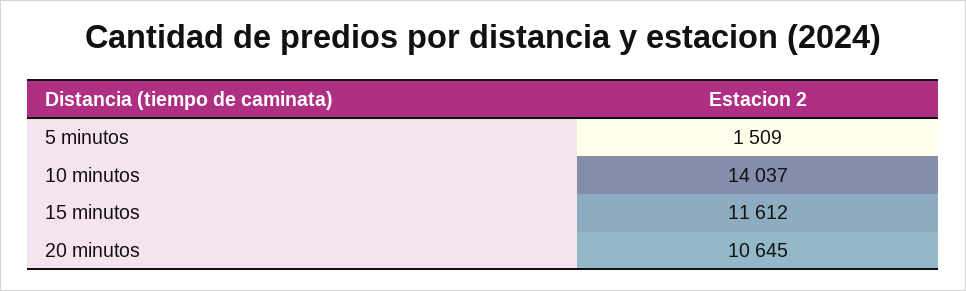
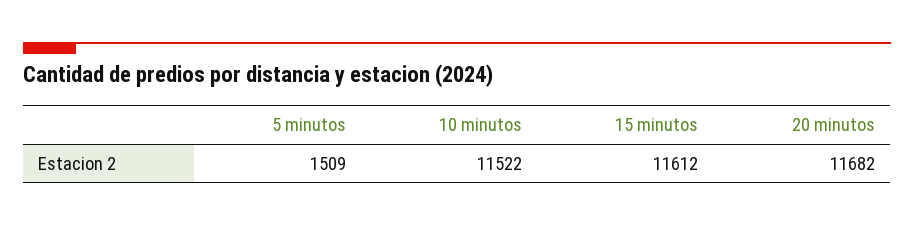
10 minutos: 14037 -> 11522
20 minutos: 10645 -> 11682

